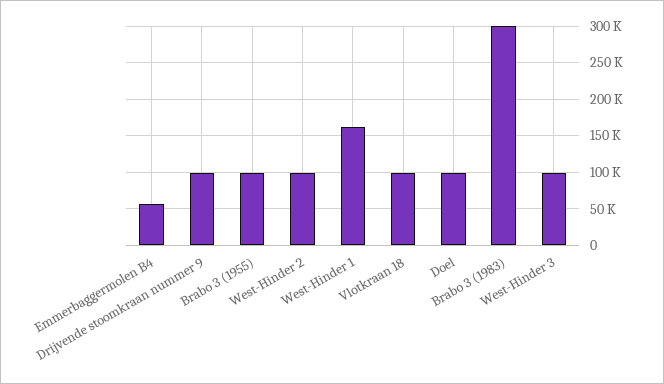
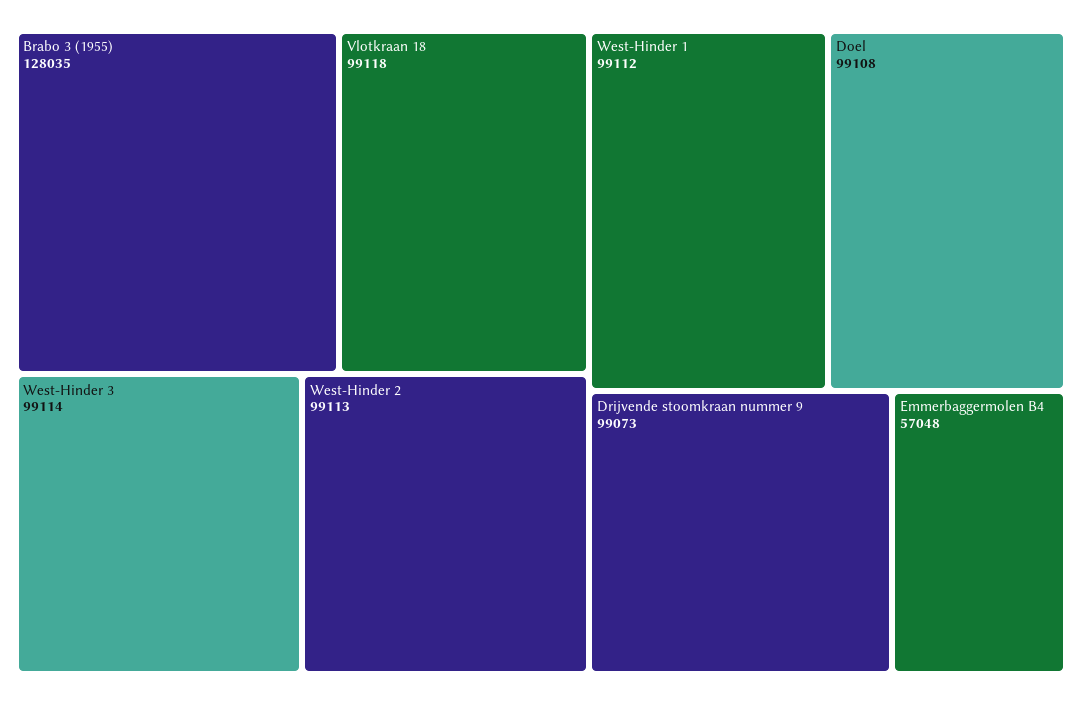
Brabo 3 (1955): 100000 -> 128035
West-Hinder 1: 160000 -> 99112
Brabo 3 (1983): 300000 -> none

